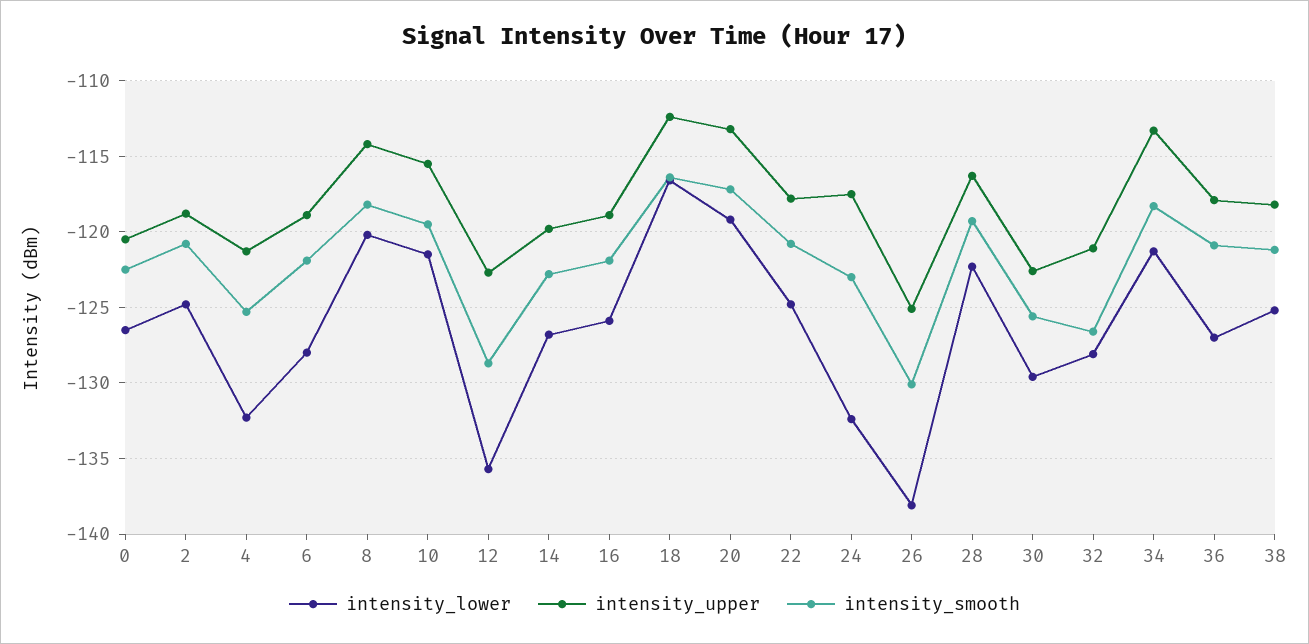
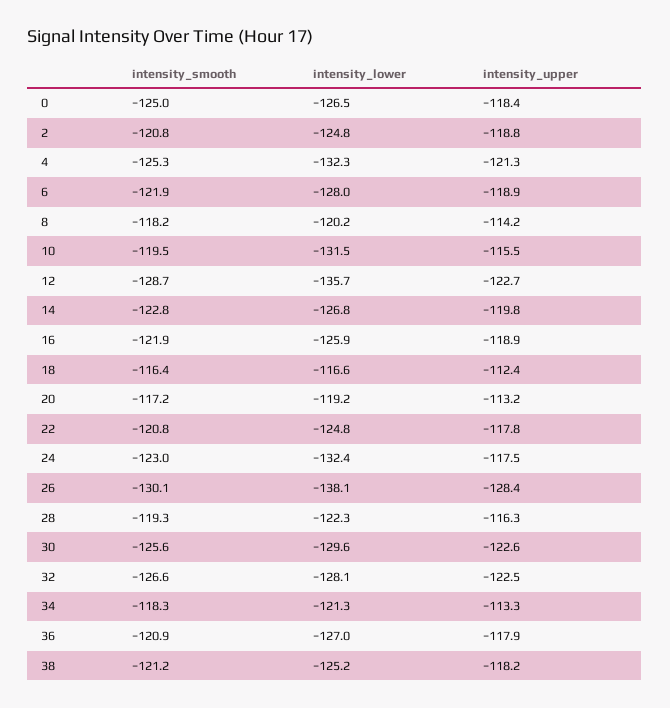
intensity_upper, 0: -120.5 -> -118.4
intensity_smooth, 0: -122.5 -> -125
intensity_lower, 10: -121.5 -> -131.5
intensity_upper, 26: -125 -> -128.4
intensity_upper, 32: -121 -> -122.5

